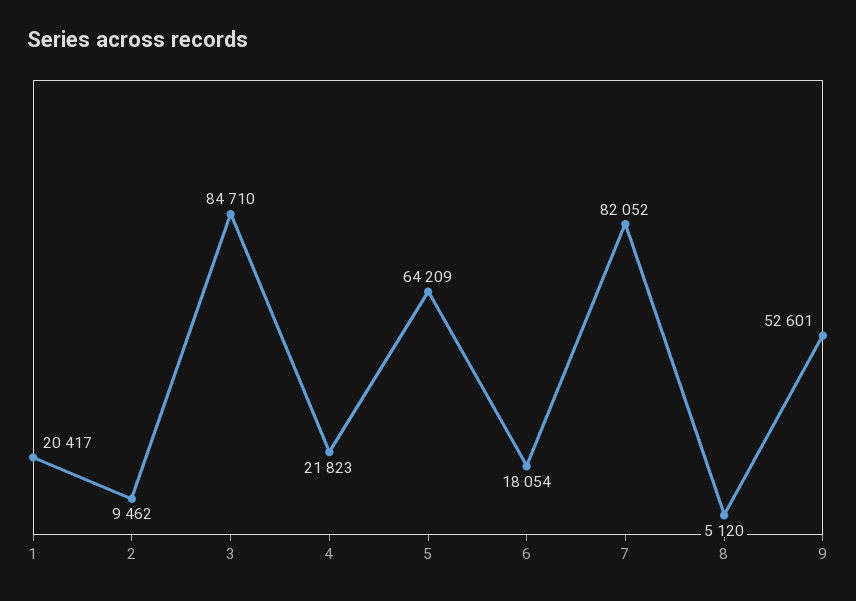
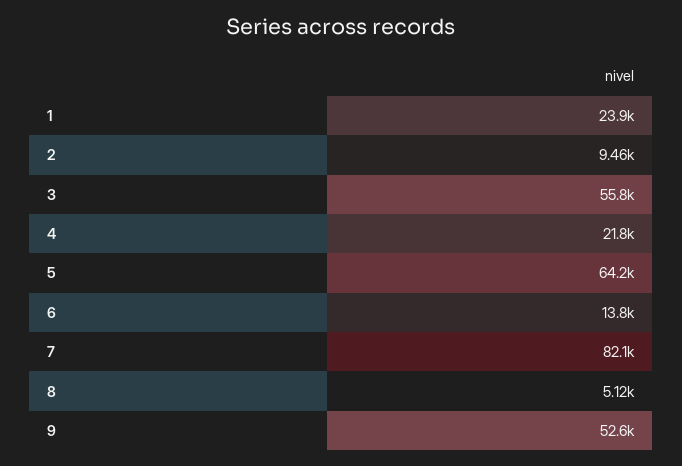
1: 20417 -> 23900
3: 84710 -> 55800
6: 18054 -> 13800

